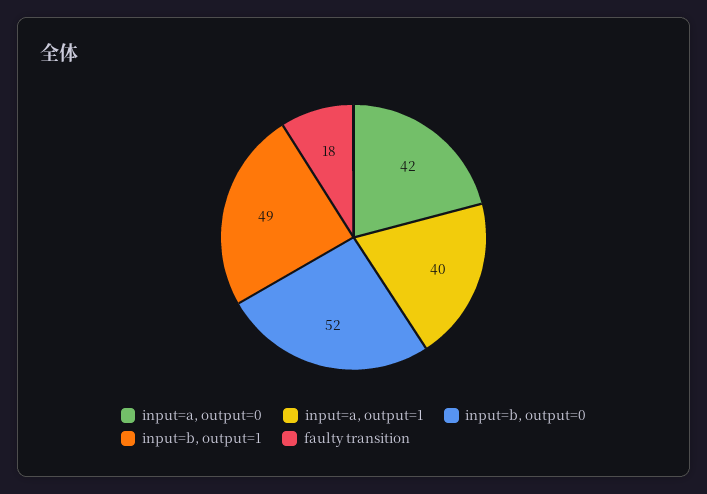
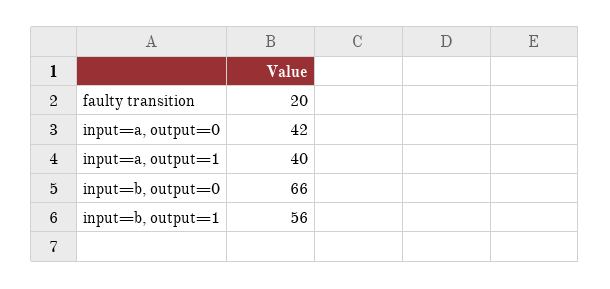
input=b, output=0: 52 -> 66
input=b, output=1: 49 -> 56
faulty transition: 18 -> 20

